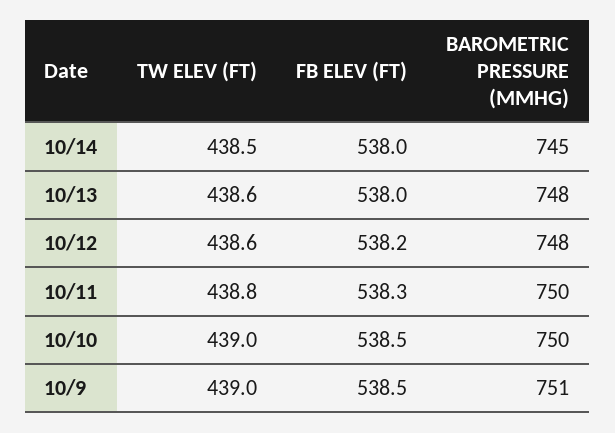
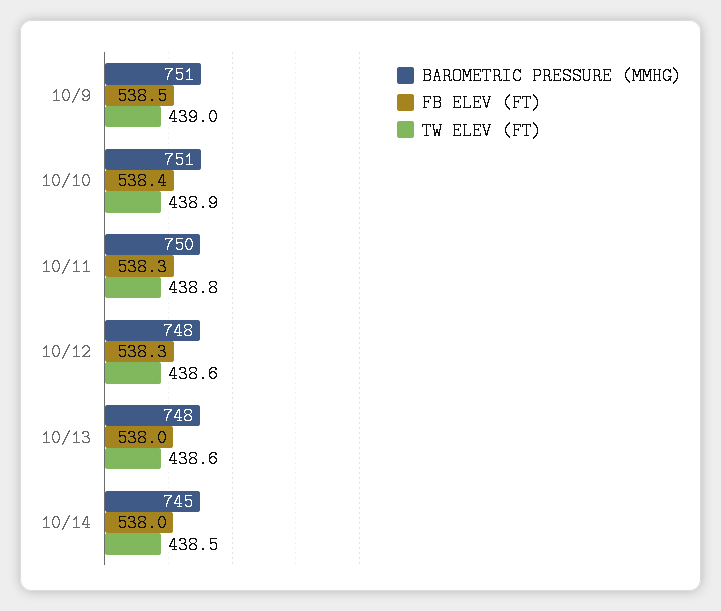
FB ELEV (FT), 10/12: 538.2 -> 538.3
TW ELEV (FT), 10/10: 439 -> 438.9
FB ELEV (FT), 10/10: 538.5 -> 538.4
BAROMETRIC PRESSURE (MMHG), 10/10: 750 -> 751

